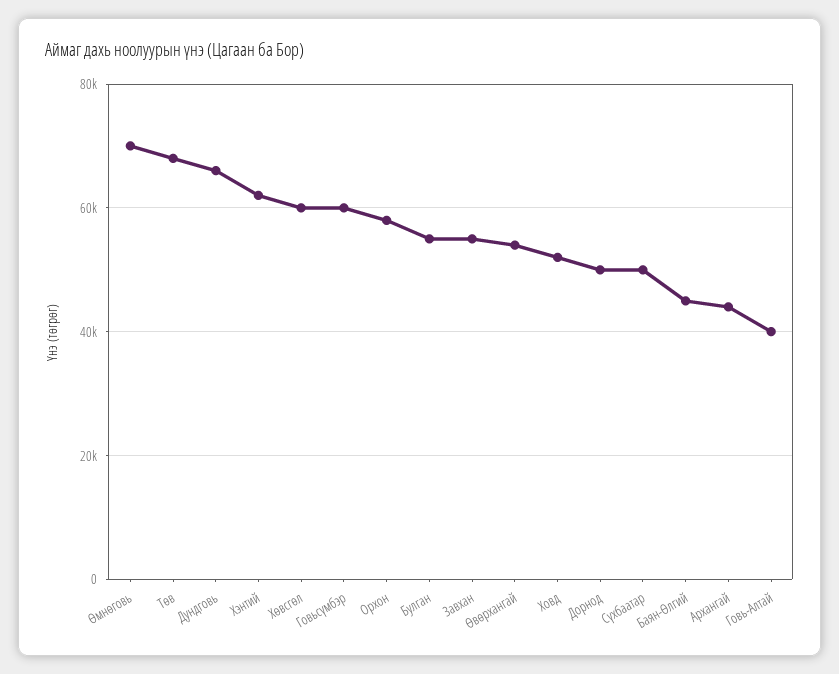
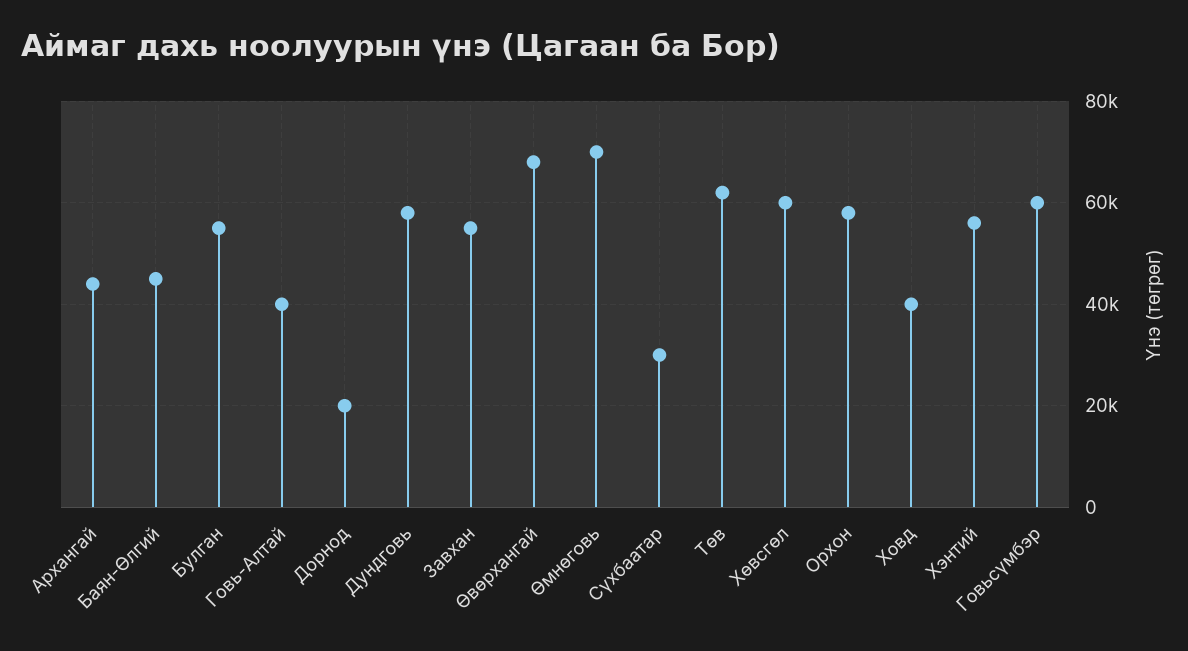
Төв: 68000 -> 62000
Дундговь: 66000 -> 58000
Хэнтий: 62000 -> 56000
Өвөрхангай: 54000 -> 68000
Ховд: 52000 -> 40000
Дорнод: 50000 -> 20000
Сүхбаатар: 50000 -> 30000

